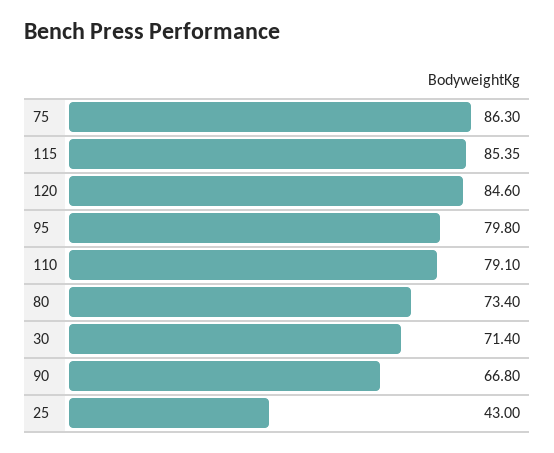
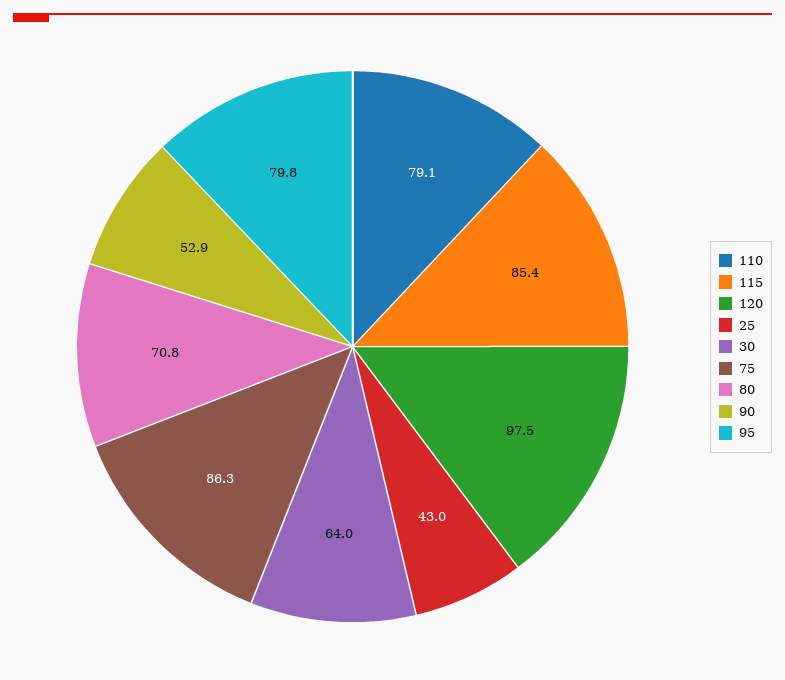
120: 84.6 -> 97.5
80: 73.4 -> 70.8
30: 71.4 -> 64
90: 66.8 -> 52.9

